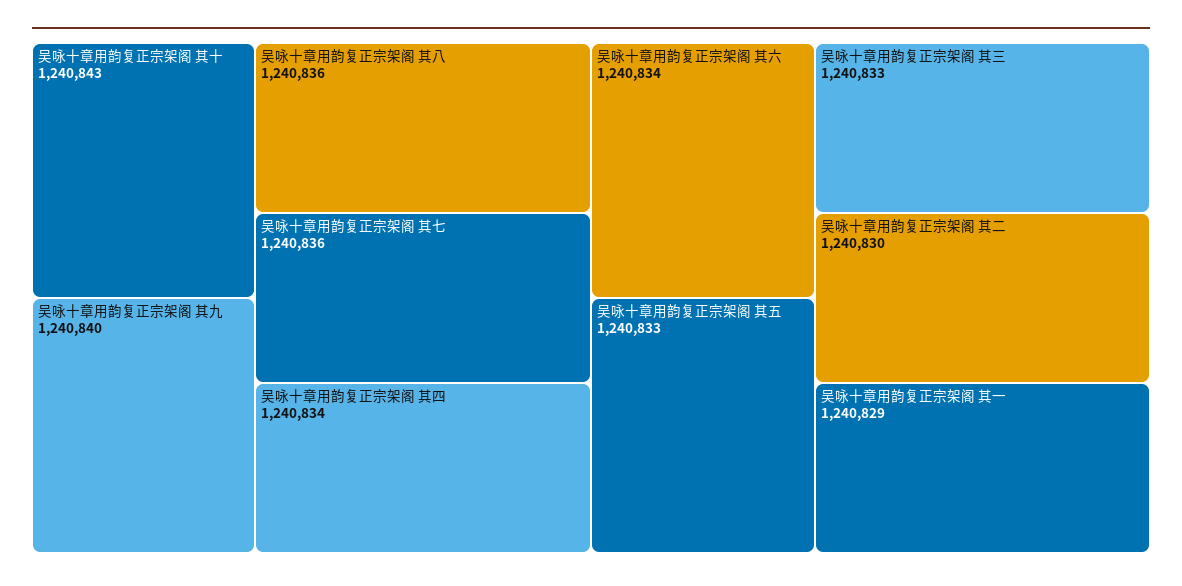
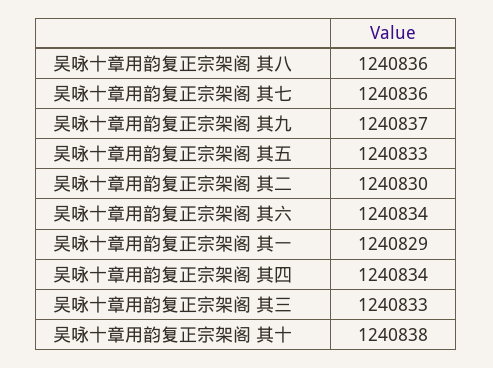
吴咏十章用韵复正宗架阁 其十: 1240843 -> 1240838
吴咏十章用韵复正宗架阁 其九: 1240840 -> 1240837

